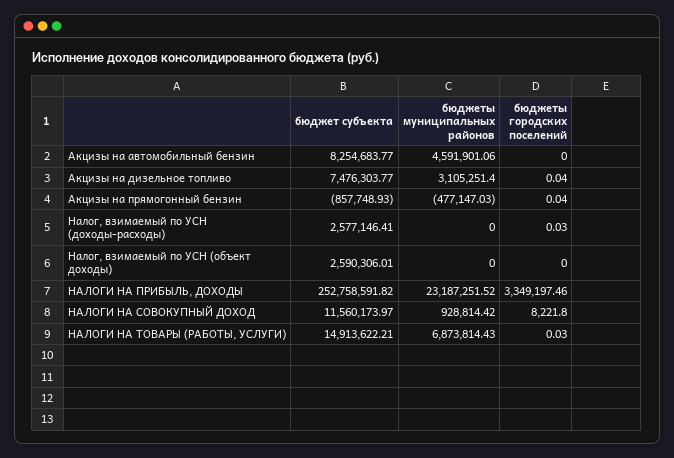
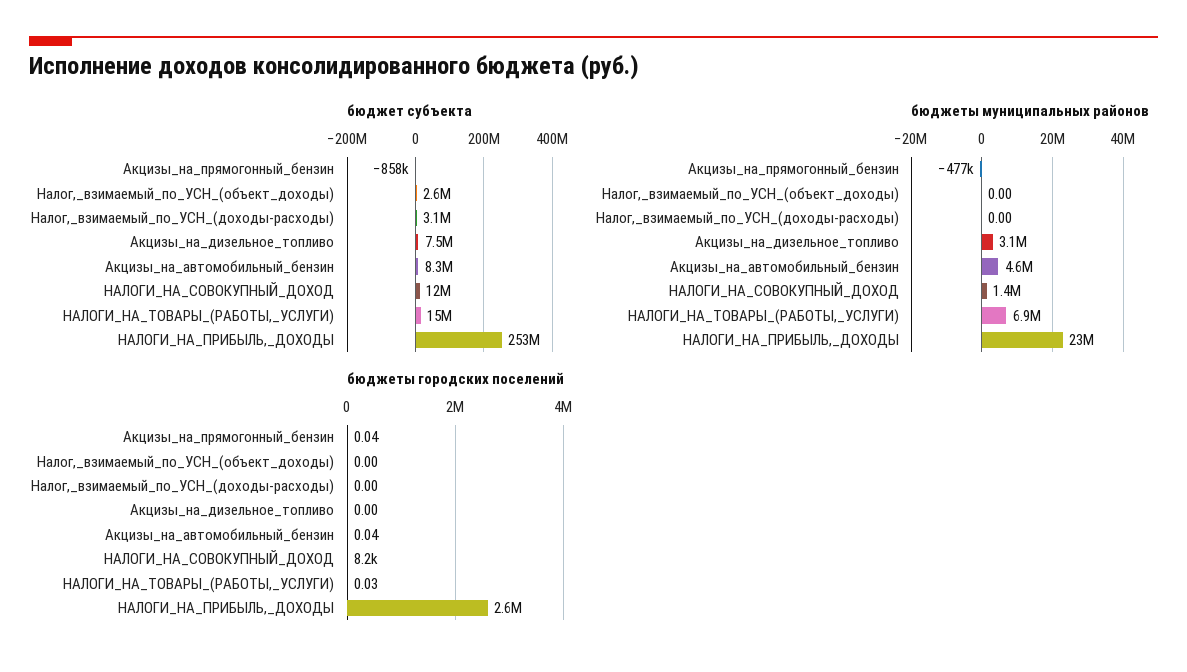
бюджеты городских поселений, Акцизы на автомобильный бензин: 0 -> 0.04
бюджеты городских поселений, Акцизы на дизельное топливо: 0.04 -> 0
бюджет субъекта, Налог, взимаемый по УСН (доходы-расходы): 2577146.41 -> 3100000
бюджеты городских поселений, Налог, взимаемый по УСН (доходы-расходы): 0.03 -> 0
бюджеты городских поселений, НАЛОГИ НА ПРИБЫЛЬ, ДОХОДЫ: 3349197.46 -> 2600000
бюджеты муниципальных районов, НАЛОГИ НА СОВОКУПНЫЙ ДОХОД: 928814.42 -> 1400000

